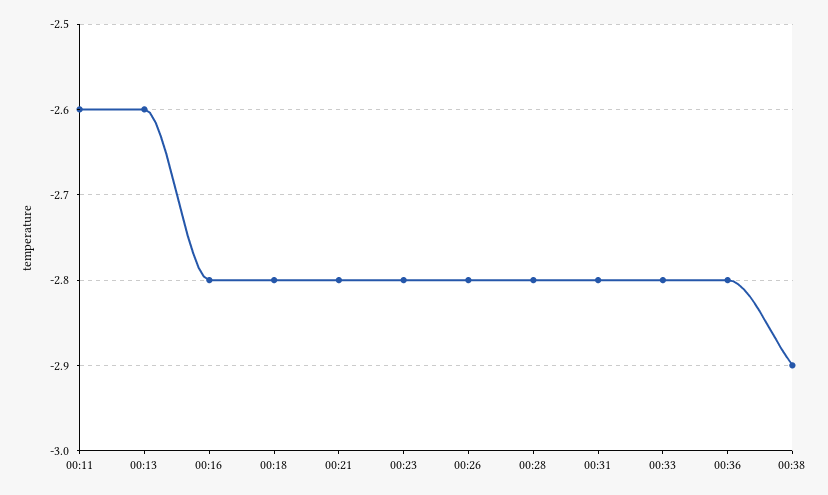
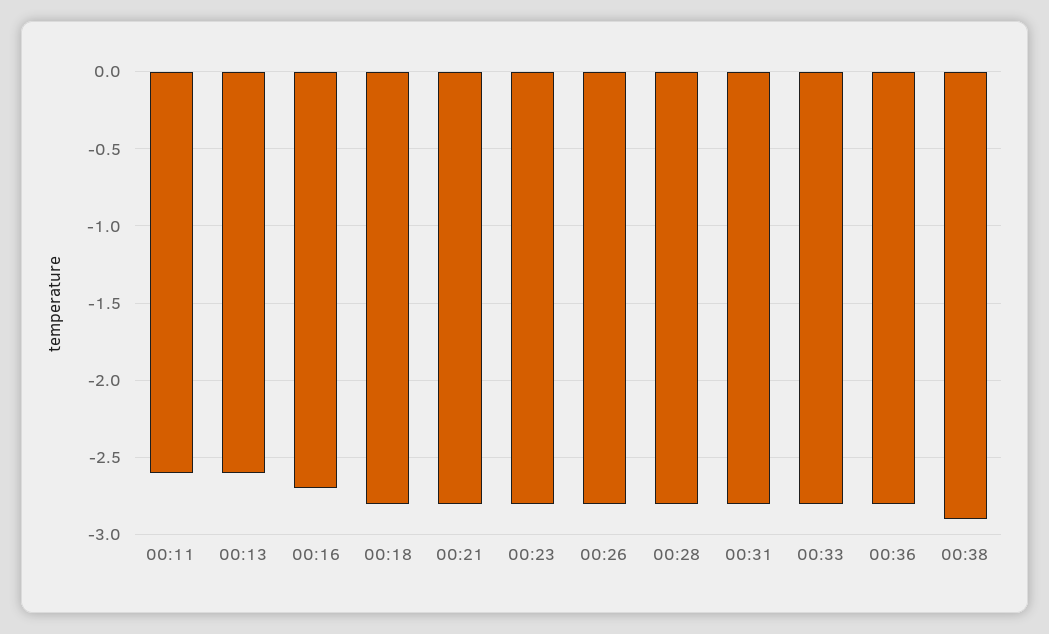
00:16: -2.8 -> -2.7

